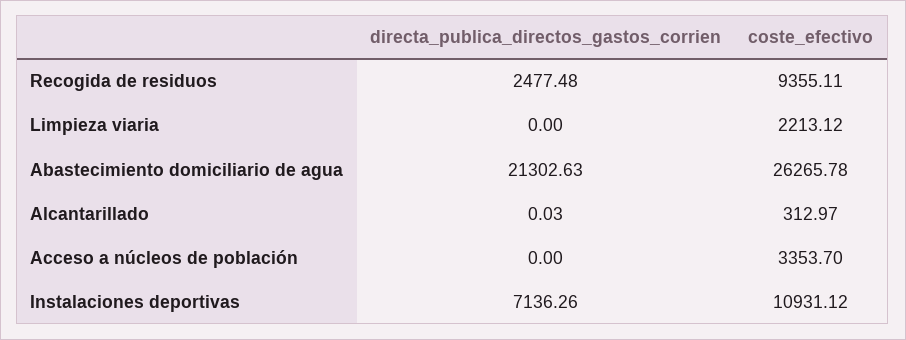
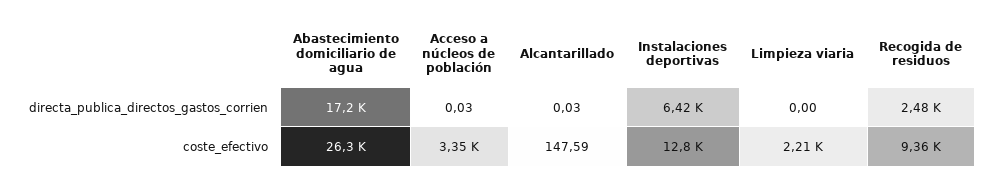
directa_publica_directos_gastos_corrien, Abastecimiento domiciliario de agua: 21302.63 -> 17200
coste_efectivo, Alcantarillado: 312.97 -> 147.59
directa_publica_directos_gastos_corrien, Acceso a núcleos de población: 0 -> 0.03
directa_publica_directos_gastos_corrien, Instalaciones deportivas: 7136.26 -> 6420
coste_efectivo, Instalaciones deportivas: 10931.12 -> 12800

